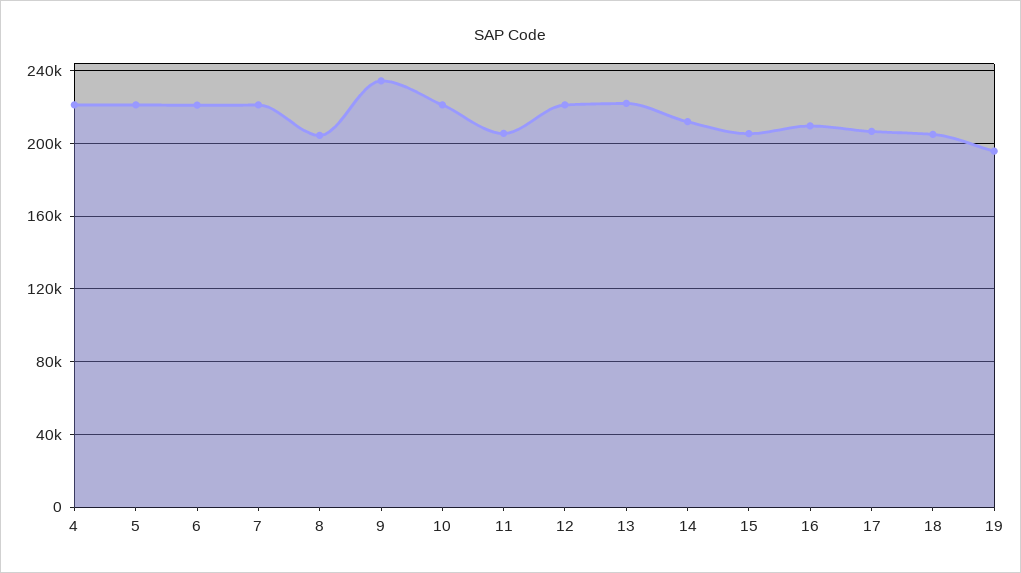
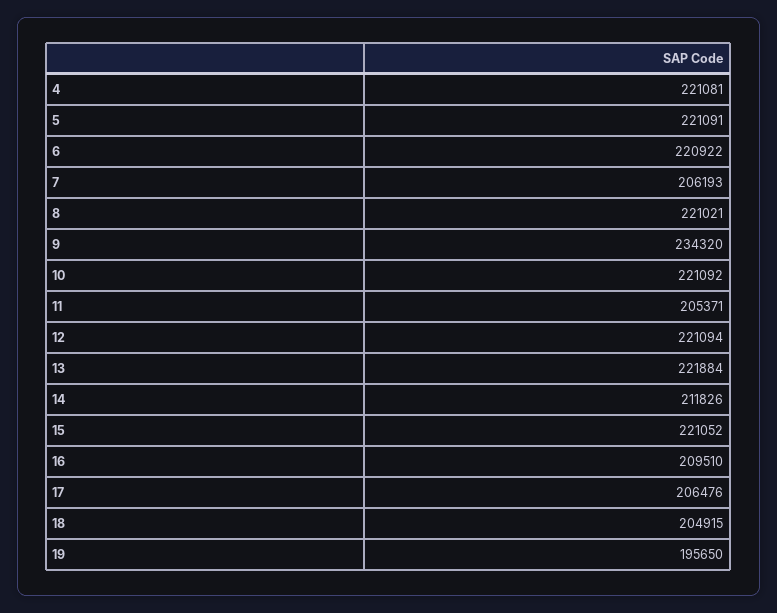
7: 220000 -> 206193
8: 205000 -> 221021
15: 205000 -> 221052

